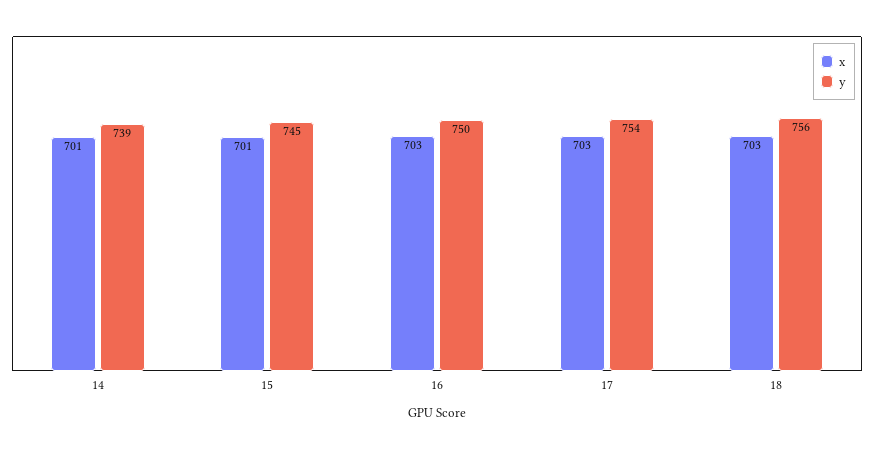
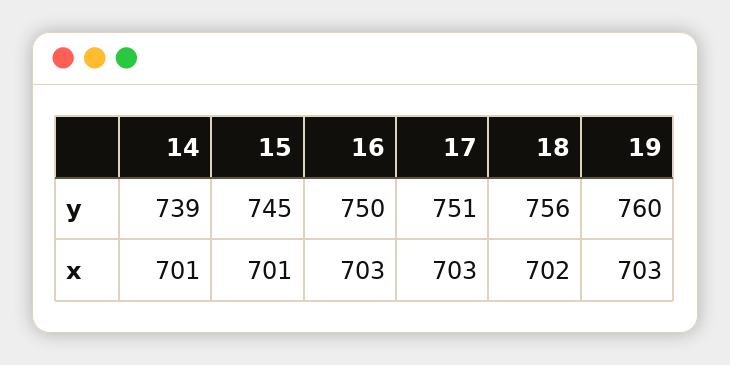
y, 17: 754 -> 751
x, 18: 703 -> 702
y, 19: none -> 760
x, 19: none -> 703

